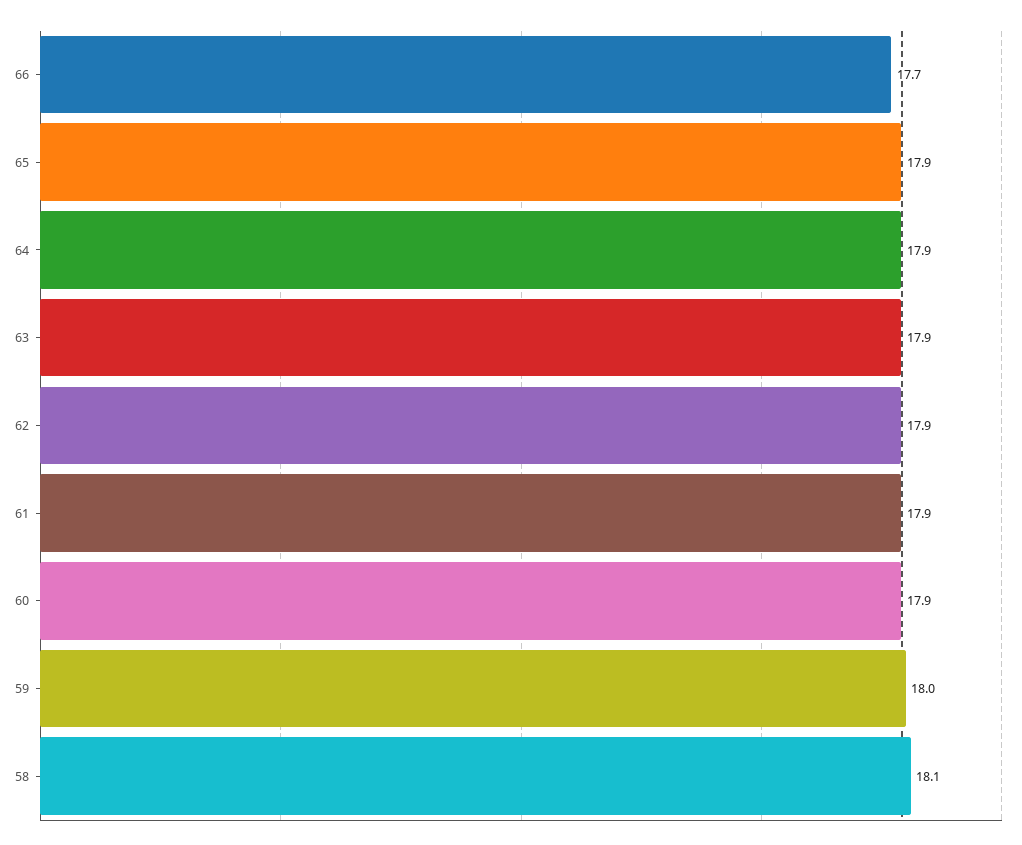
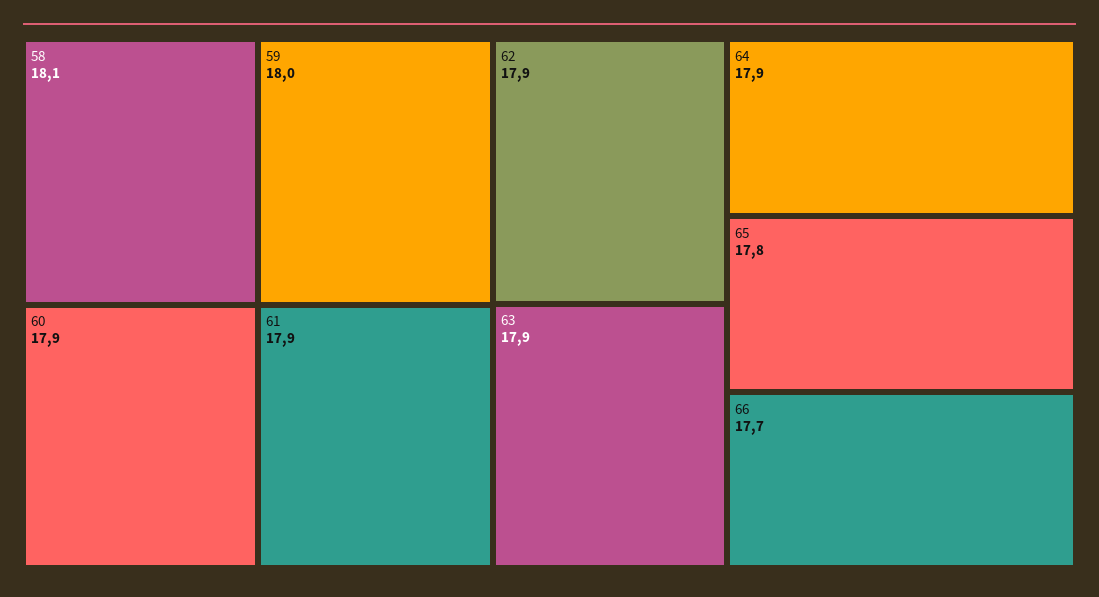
65: 17.9 -> 17.8

